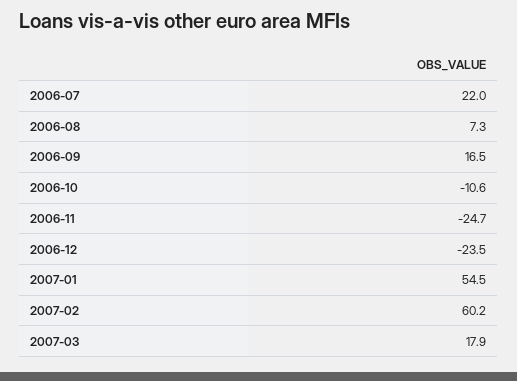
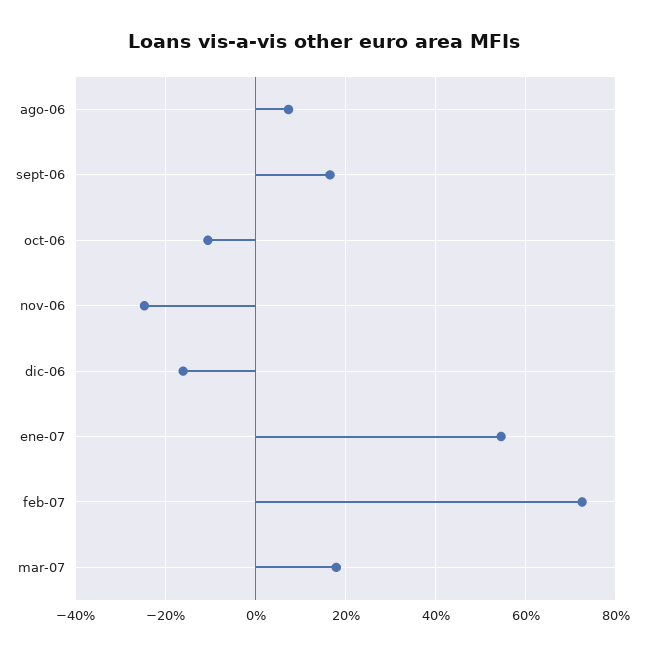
2006-07: 22 -> none
2006-12: -23.5 -> -16
2007-02: 60.2 -> 72

